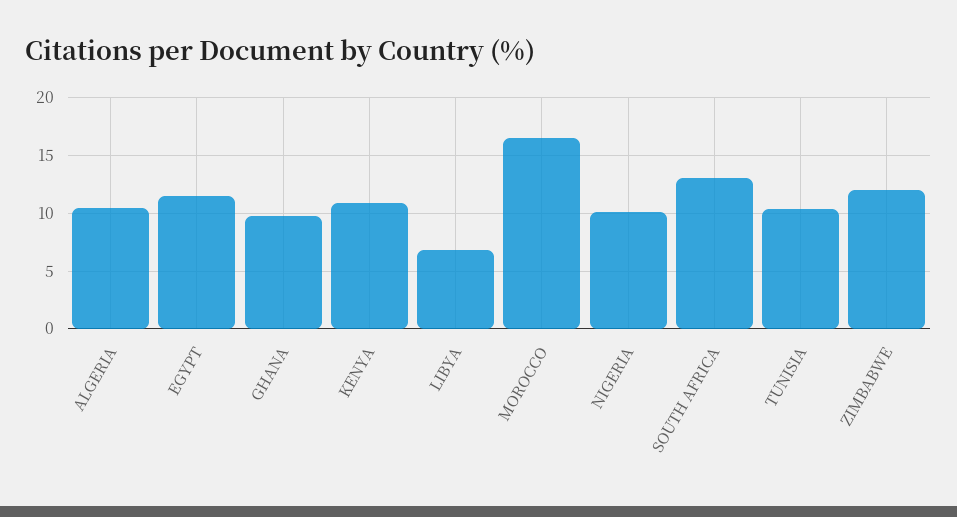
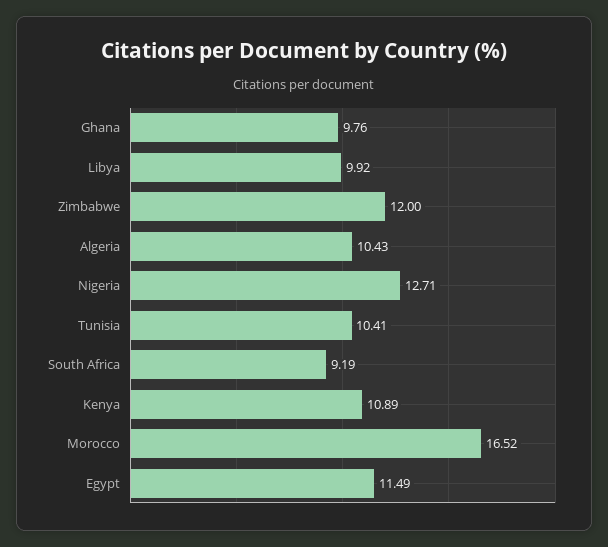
LIBYA: 7 -> 9.92
NIGERIA: 10 -> 12.71
SOUTH AFRICA: 13 -> 9.19

